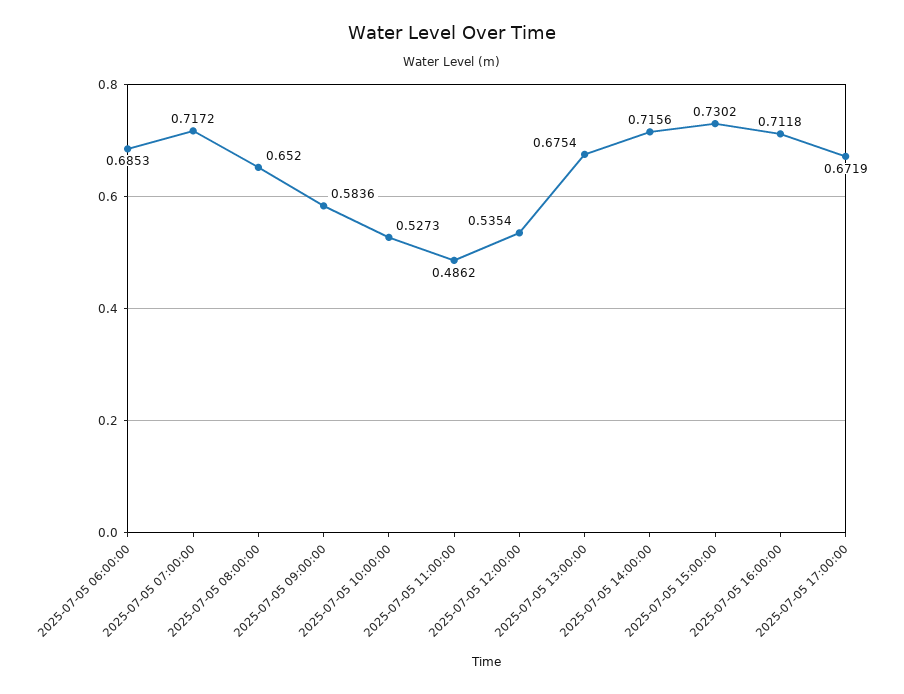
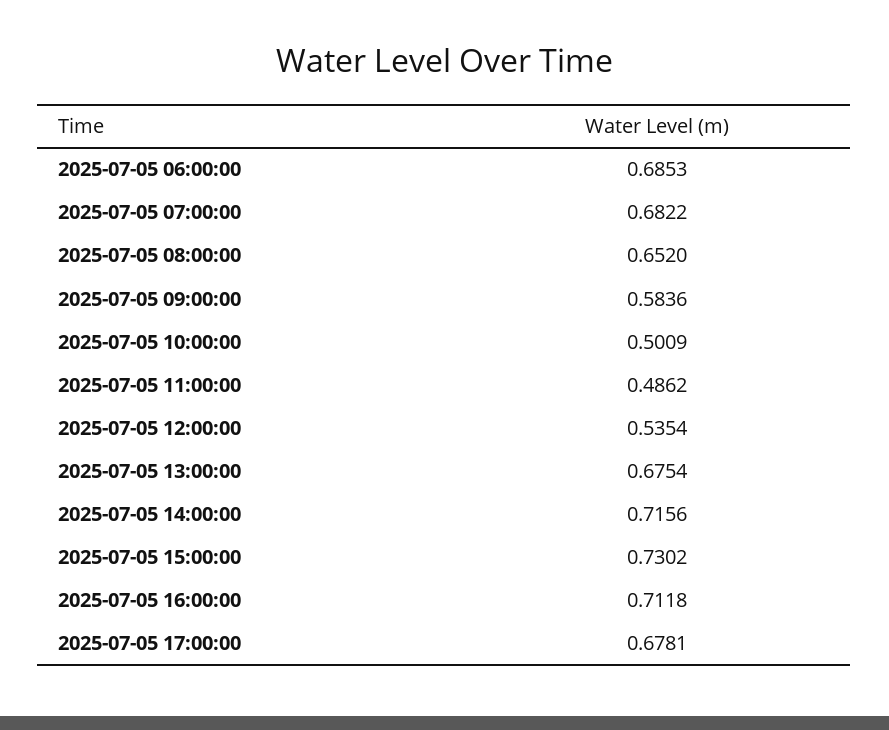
2025-07-05 07:00:00: 0.7172 -> 0.6822
2025-07-05 10:00:00: 0.5273 -> 0.5009
2025-07-05 17:00:00: 0.6719 -> 0.6781

